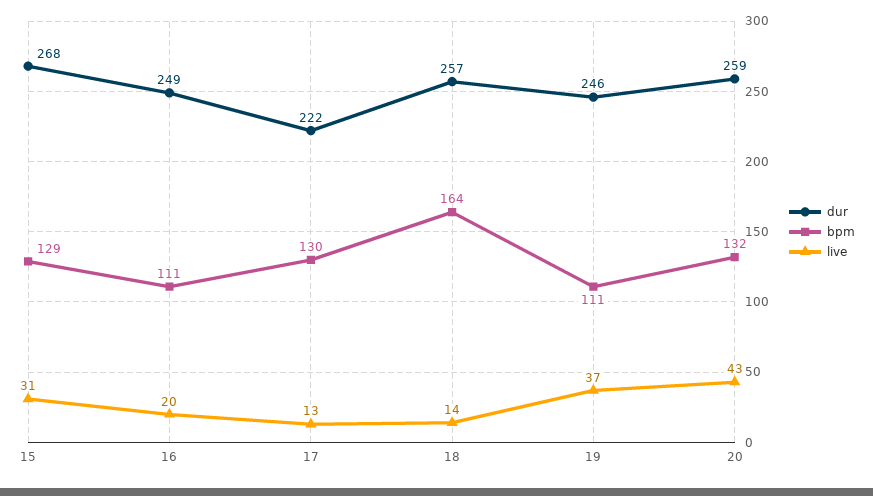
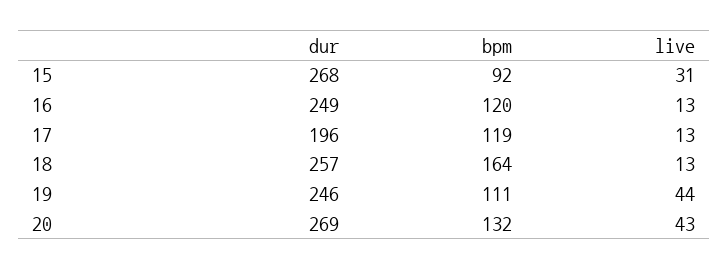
bpm, 15: 129 -> 92
bpm, 16: 111 -> 120
live, 16: 20 -> 13
dur, 17: 222 -> 196
bpm, 17: 130 -> 119
live, 18: 14 -> 13
live, 19: 37 -> 44
dur, 20: 259 -> 269

